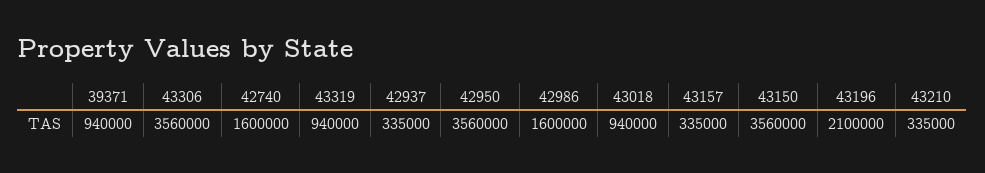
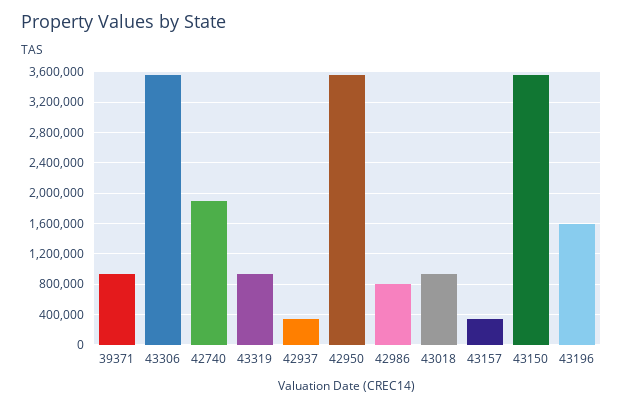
42740: 1600000 -> 1900000
42986: 1600000 -> 800000
43196: 2100000 -> 1600000
43210: 335000 -> none

